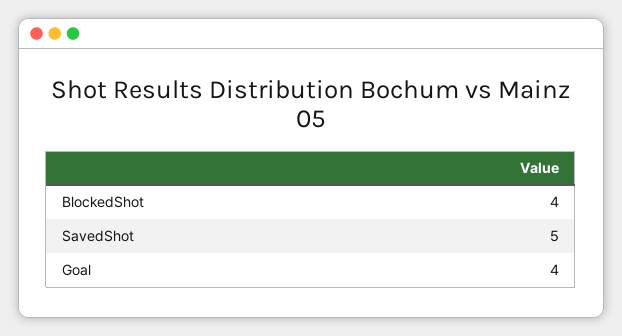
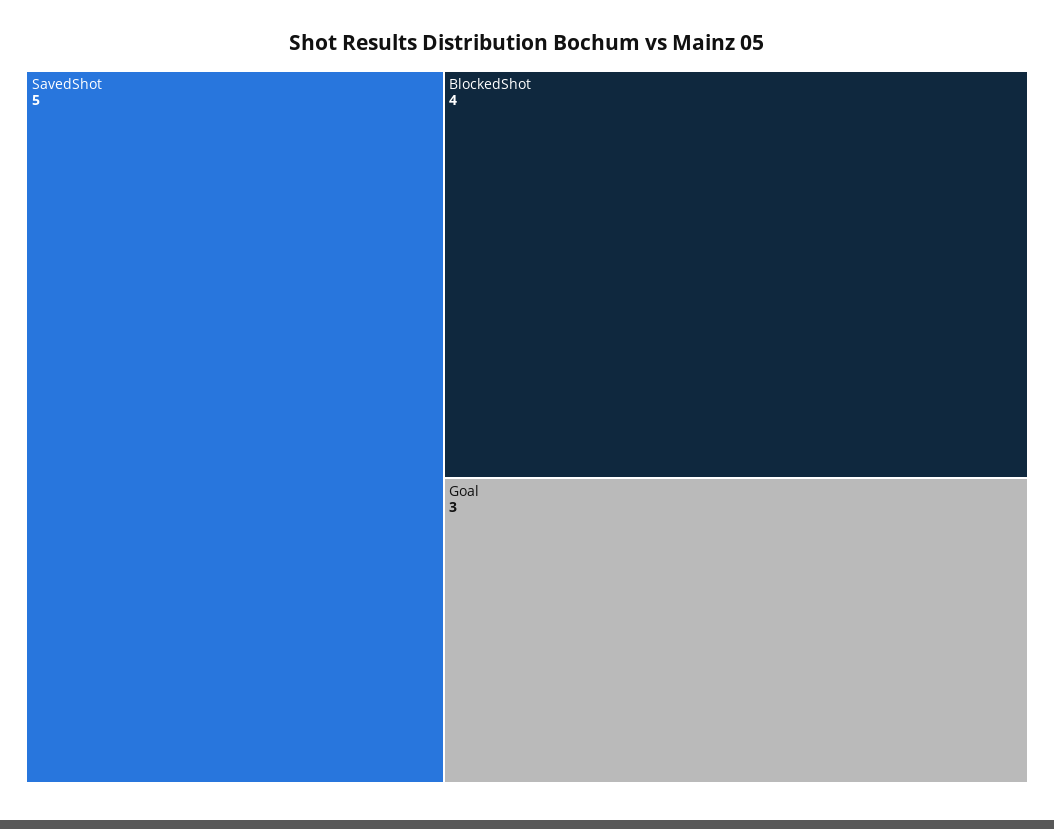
Goal: 4 -> 3

